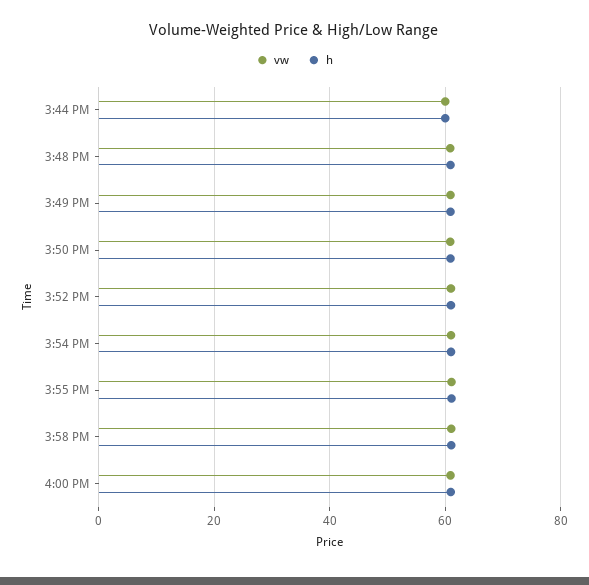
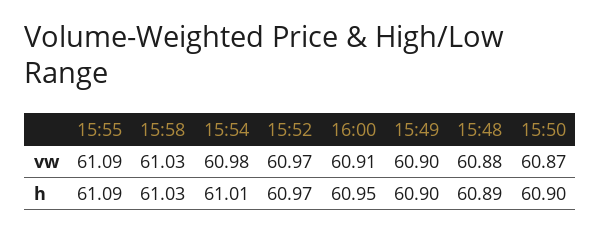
vw, 3:44 PM: 60 -> none
h, 3:44 PM: 60 -> none

